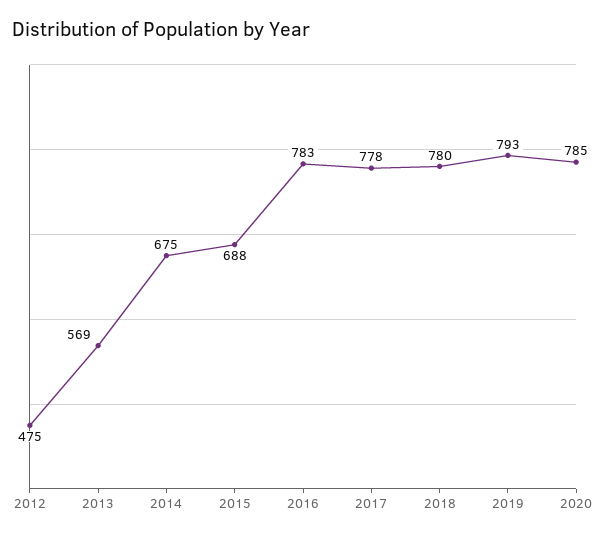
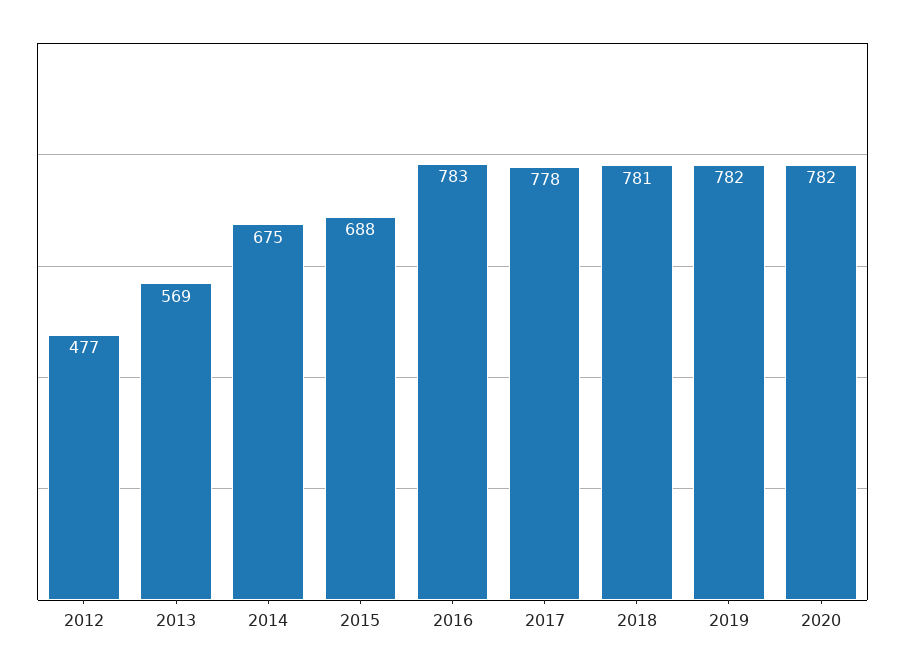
2012: 475 -> 477
2018: 780 -> 781
2019: 793 -> 782
2020: 785 -> 782

